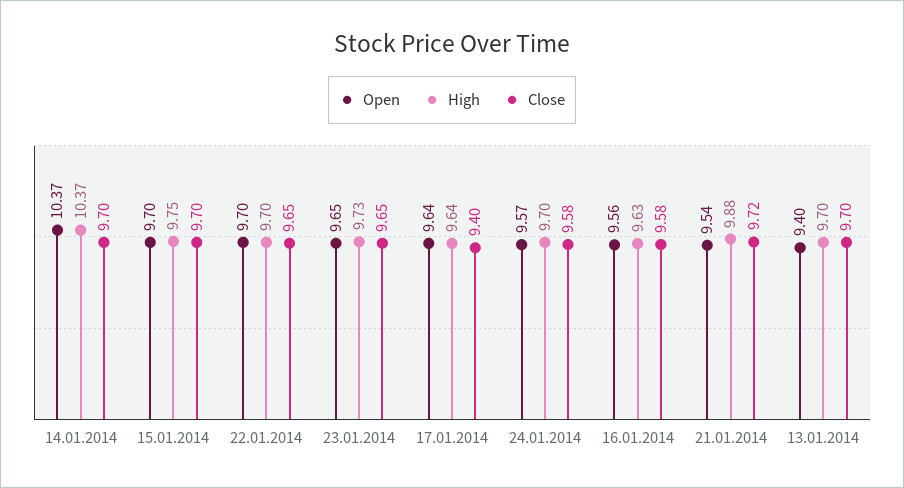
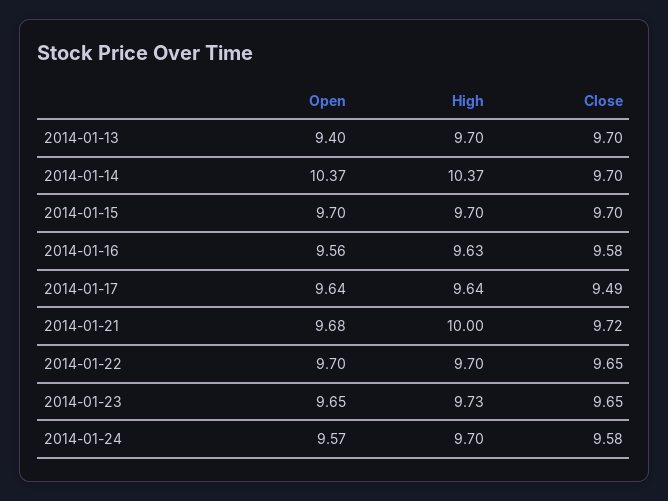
High, 15.01.2014: 9.75 -> 9.7
Close, 17.01.2014: 9.4 -> 9.49
Open, 21.01.2014: 9.54 -> 9.68
High, 21.01.2014: 9.88 -> 10

